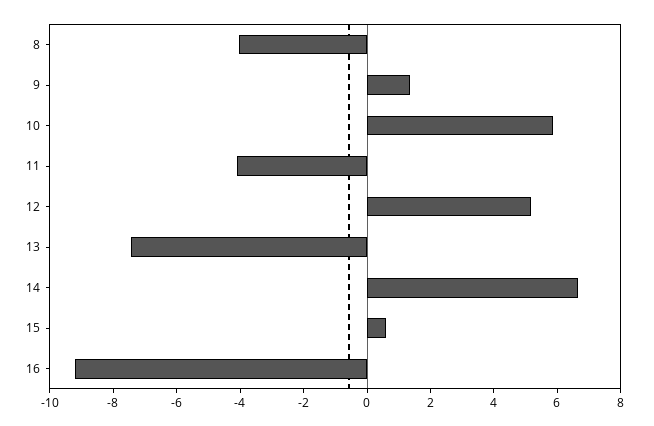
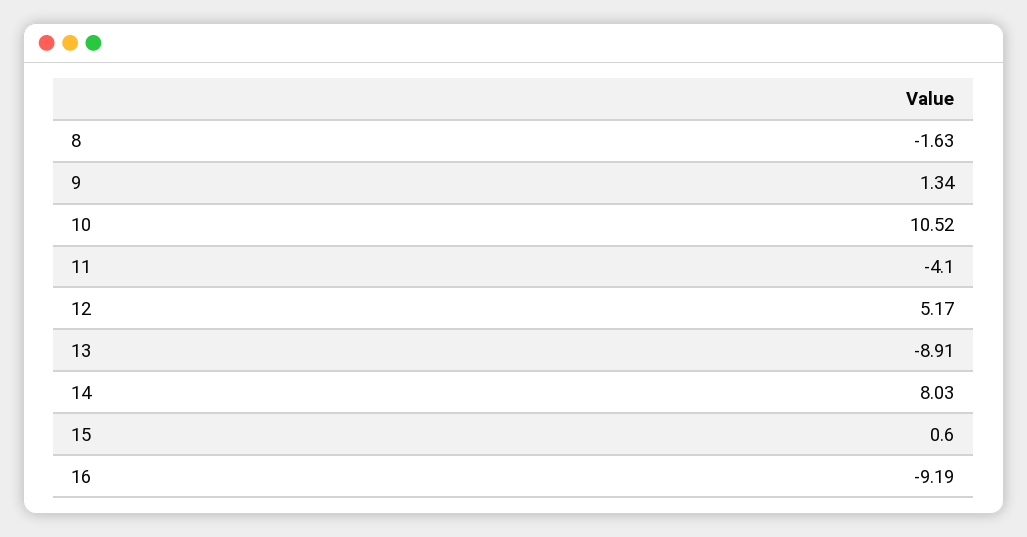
8: -4 -> -1.63
10: 6 -> 10.52
13: -7.5 -> -8.91
14: 6.5 -> 8.03

